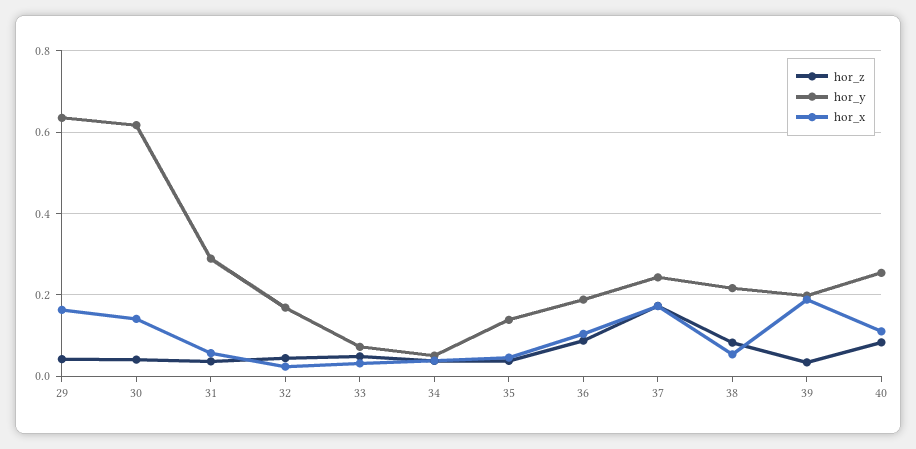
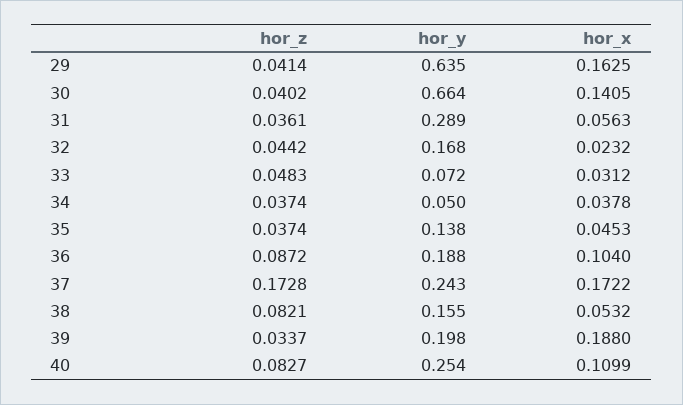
hor_y, 30: 0.62 -> 0.664
hor_y, 38: 0.22 -> 0.155

